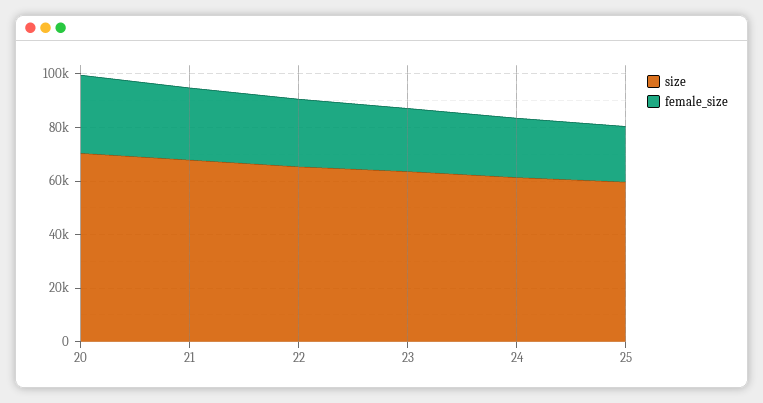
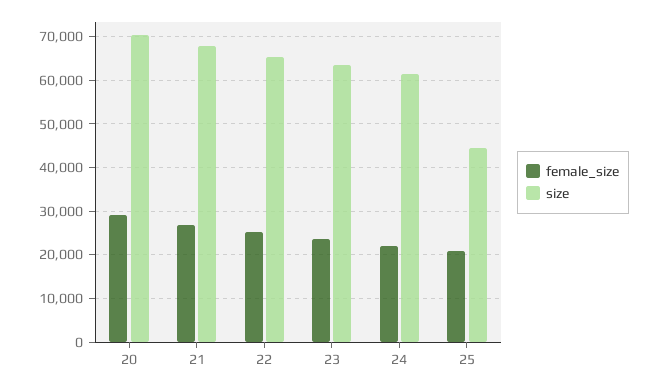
size, 25: 60000 -> 44000

